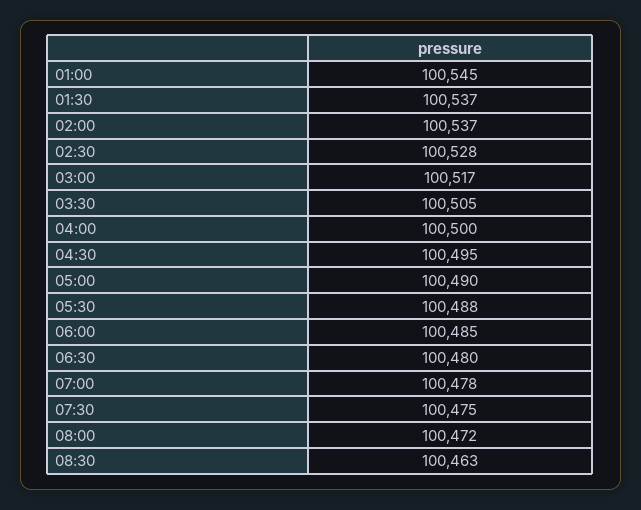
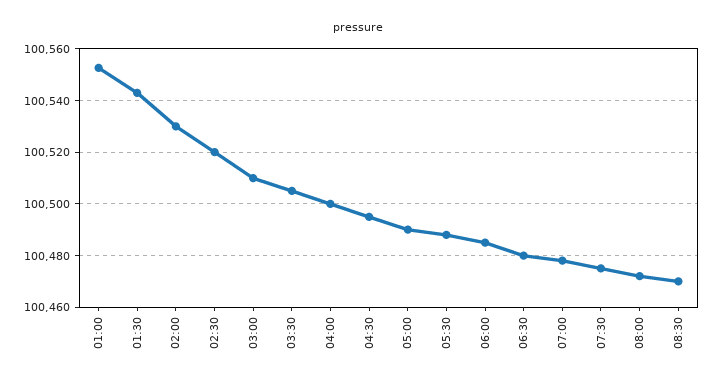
01:00: 100545 -> 100552.5
01:30: 100537 -> 100542.5
02:00: 100537 -> 100530
02:30: 100528 -> 100520
03:00: 100517 -> 100510
08:30: 100463 -> 100470

